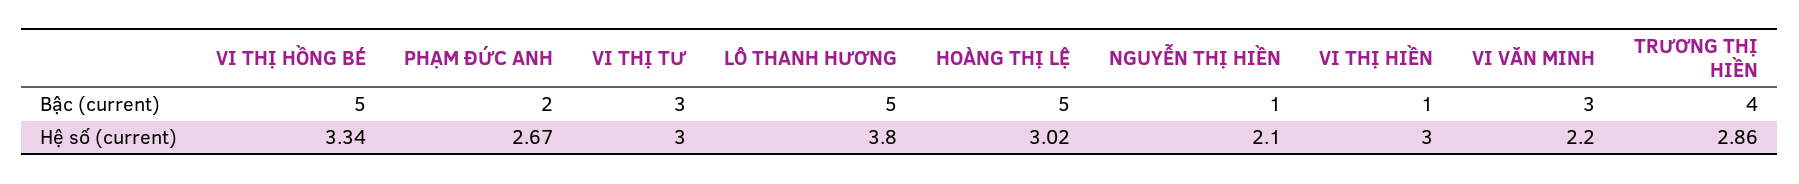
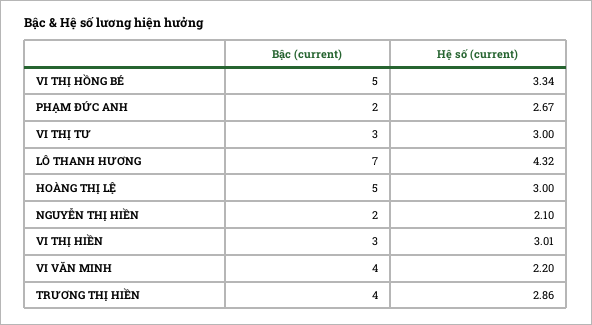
LÔ THANH HƯƠNG, Bậc (current): 5 -> 7
NGUYỄN THỊ HIỀN, Bậc (current): 1 -> 2
VI THỊ HIỀN, Bậc (current): 1 -> 3
VI VĂN MINH, Bậc (current): 3 -> 4
LÔ THANH HƯƠNG, Hệ số (current): 3.8 -> 4.32
HOÀNG THỊ LỆ, Hệ số (current): 3.02 -> 3
VI THỊ HIỀN, Hệ số (current): 3 -> 3.01

